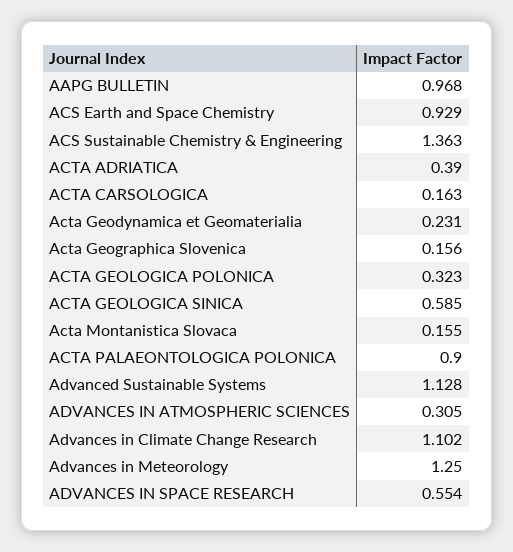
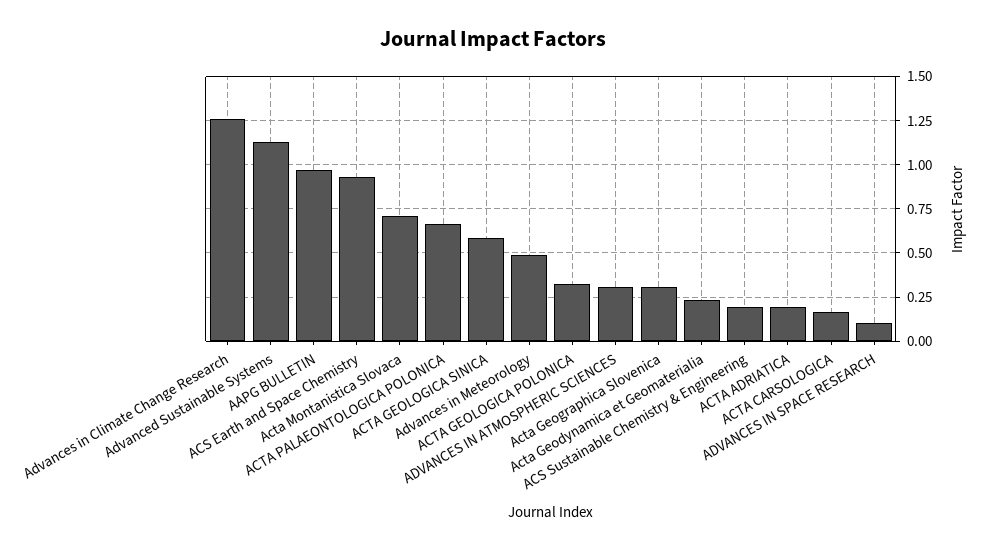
ACS Sustainable Chemistry & Engineering: 1.363 -> 0.2
ACTA ADRIATICA: 0.39 -> 0.2
Acta Geographica Slovenica: 0.156 -> 0.3
Acta Montanistica Slovaca: 0.155 -> 0.7
ACTA PALAEONTOLOGICA POLONICA: 0.9 -> 0.65
Advances in Climate Change Research: 1.102 -> 1.25
Advances in Meteorology: 1.25 -> 0.5
ADVANCES IN SPACE RESEARCH: 0.554 -> 0.1

